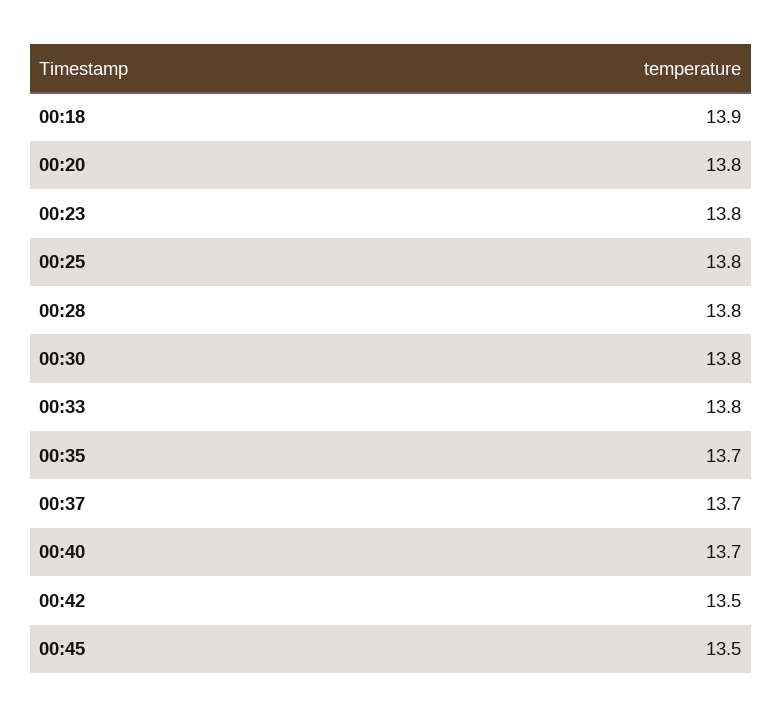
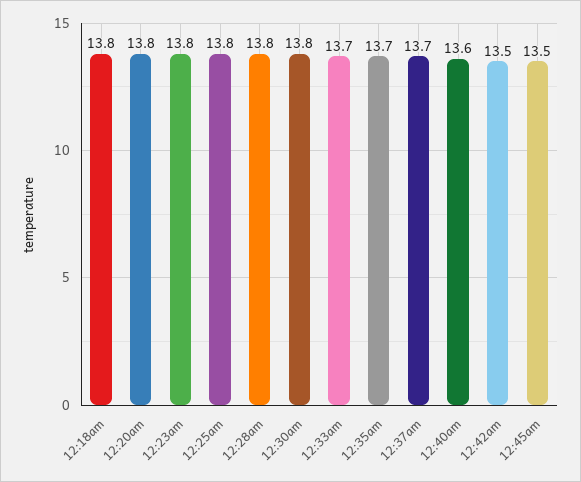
00:18: 13.9 -> 13.8
00:33: 13.8 -> 13.7
00:40: 13.7 -> 13.6

